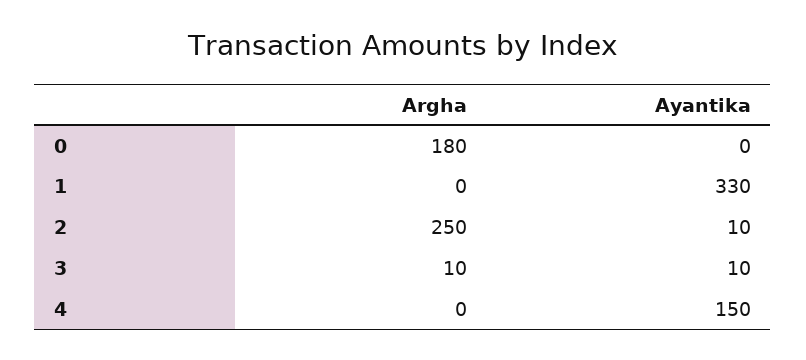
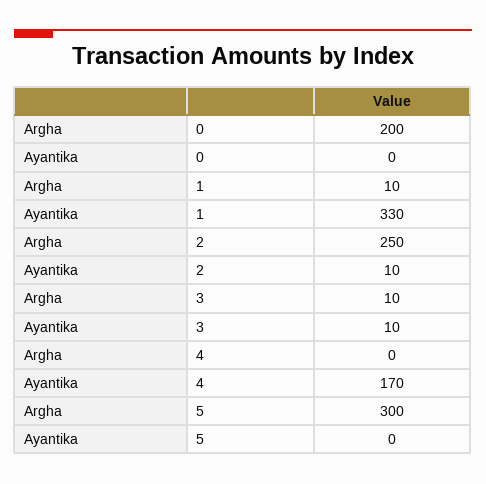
Argha, 0: 180 -> 200
Argha, 1: 0 -> 10
Ayantika, 4: 150 -> 170
Argha, 5: none -> 300
Ayantika, 5: none -> 0

